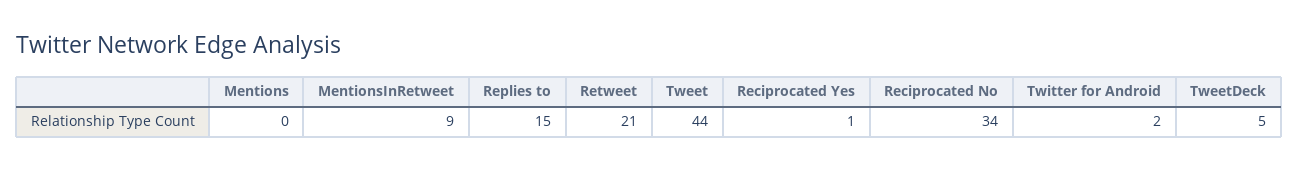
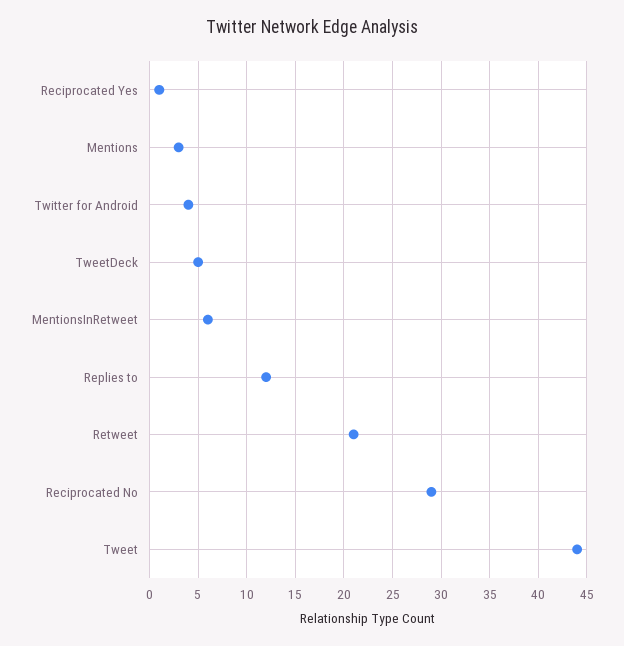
Mentions: 0 -> 3
MentionsInRetweet: 9 -> 6
Replies to: 15 -> 12
Reciprocated No: 34 -> 29
Twitter for Android: 2 -> 4

